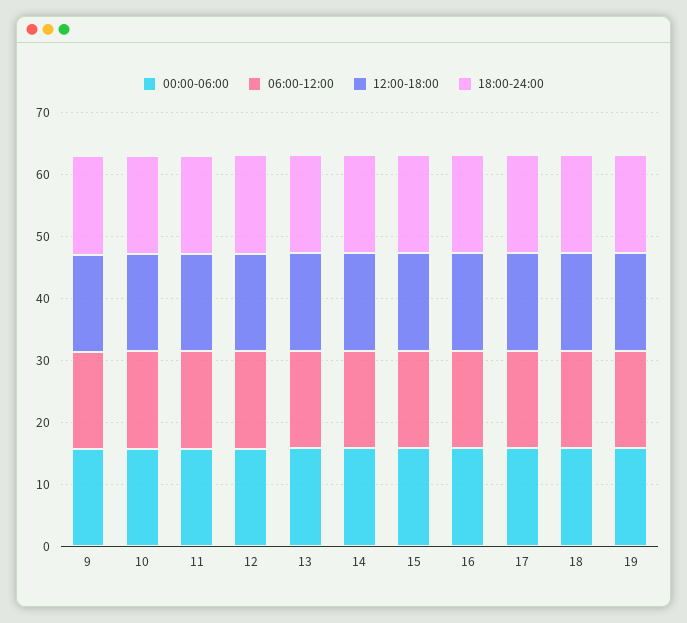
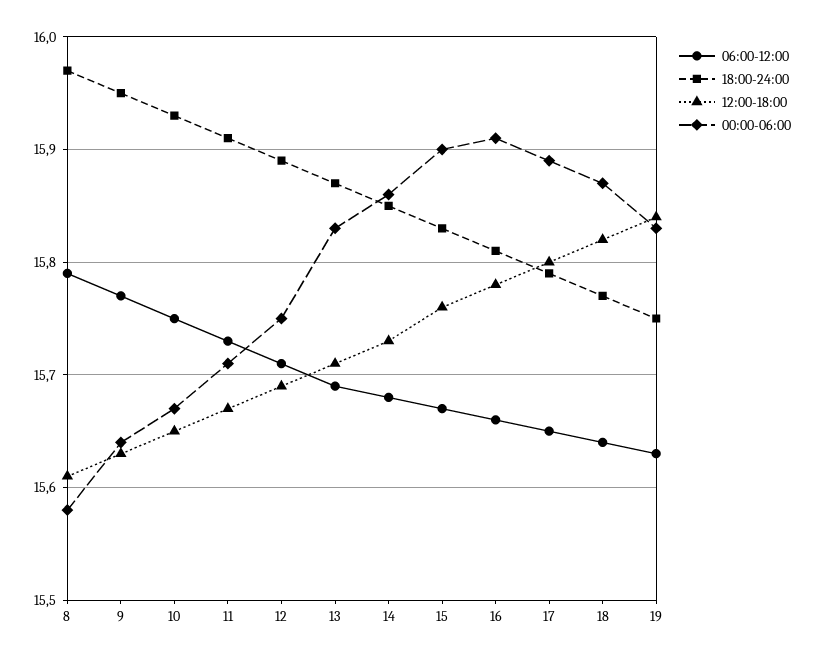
06:00-12:00, 8: none -> 15.79
18:00-24:00, 8: none -> 15.97
12:00-18:00, 8: none -> 15.61
00:00-06:00, 8: none -> 15.58

